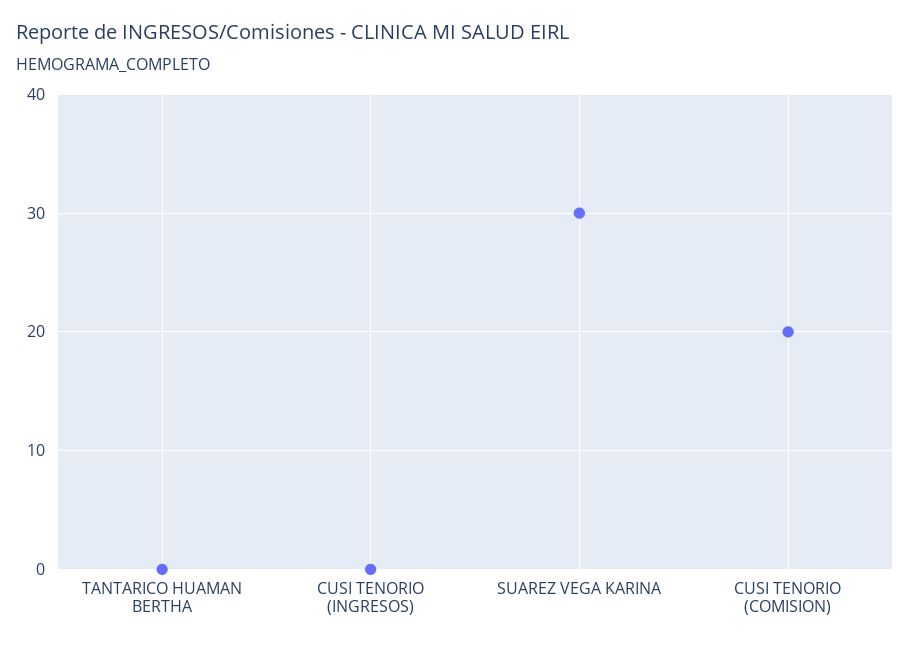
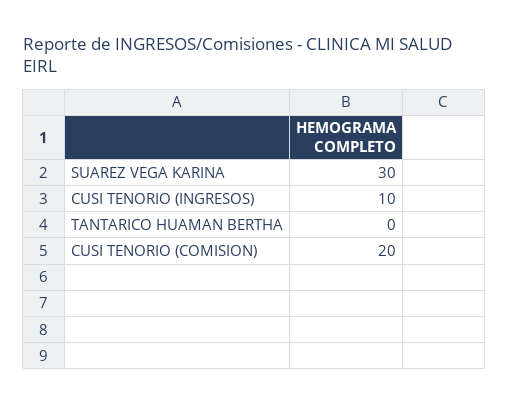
CUSI TENORIO (INGRESOS): 0 -> 10

